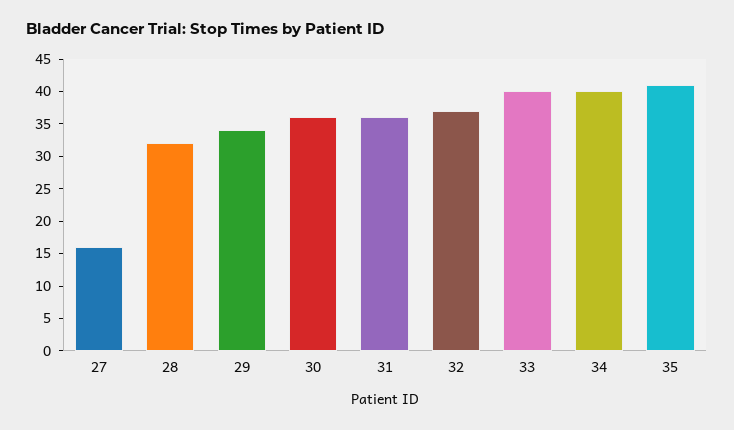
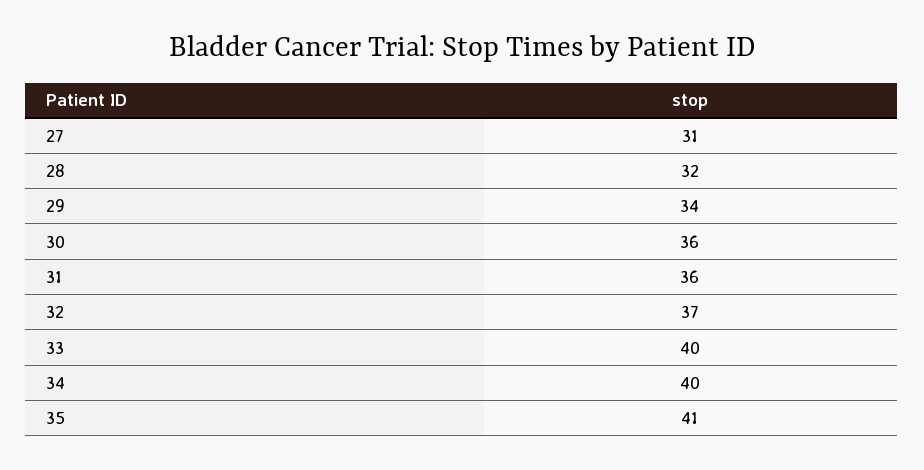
27: 15 -> 31

